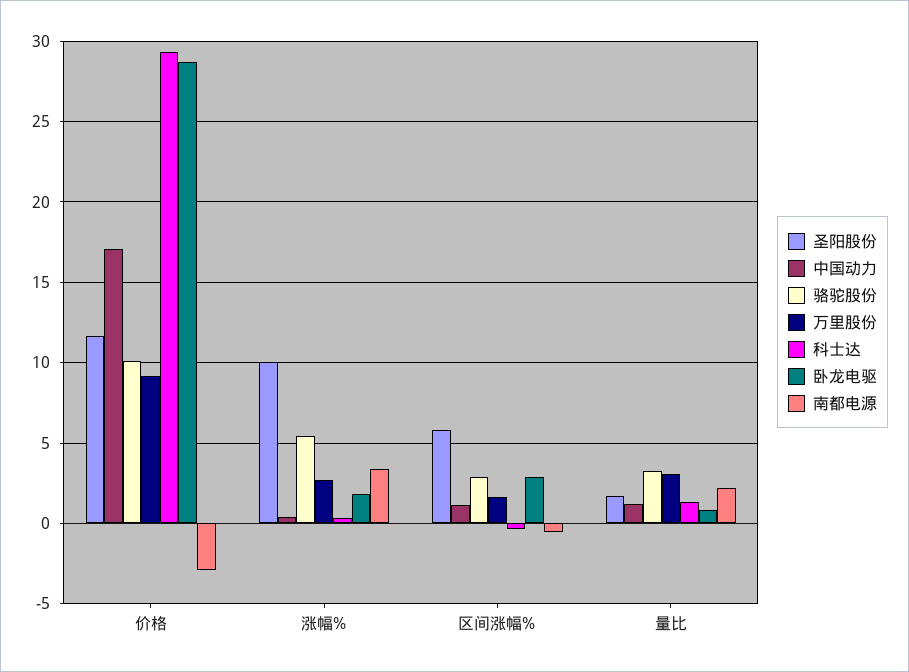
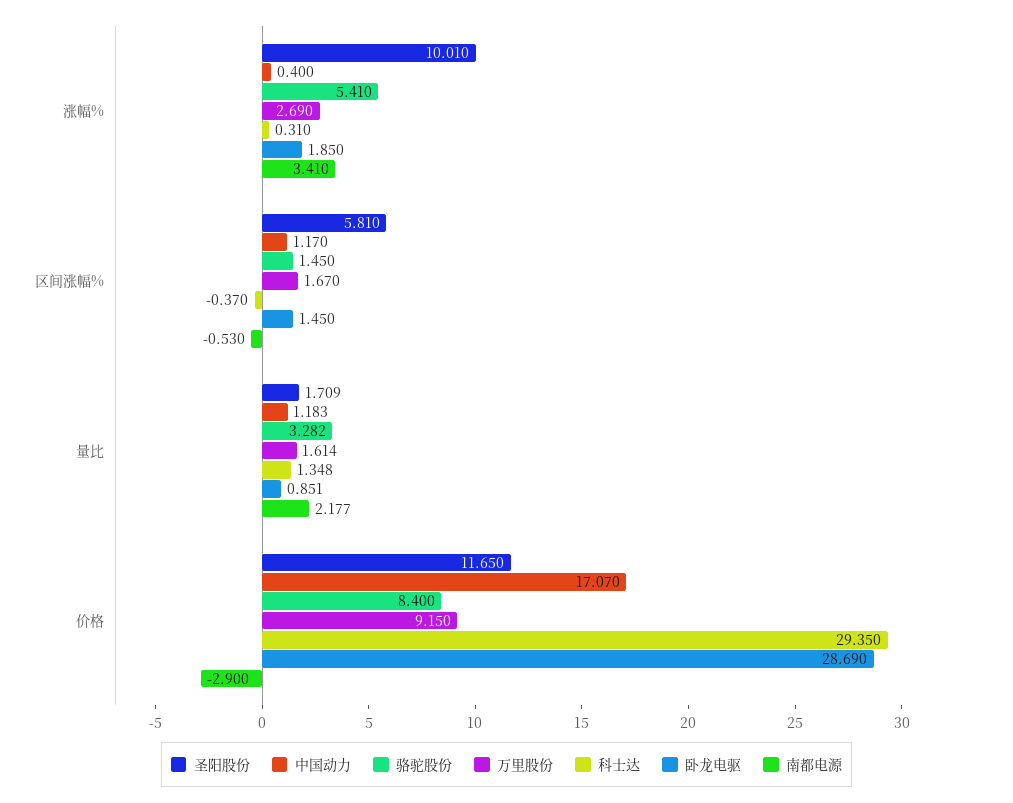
骆驼股份, 价格: 10 -> 8.4
骆驼股份, 区间涨幅%: 3 -> 1.45
卧龙电驱, 区间涨幅%: 3 -> 1.45
万里股份, 量比: 3 -> 1.614

